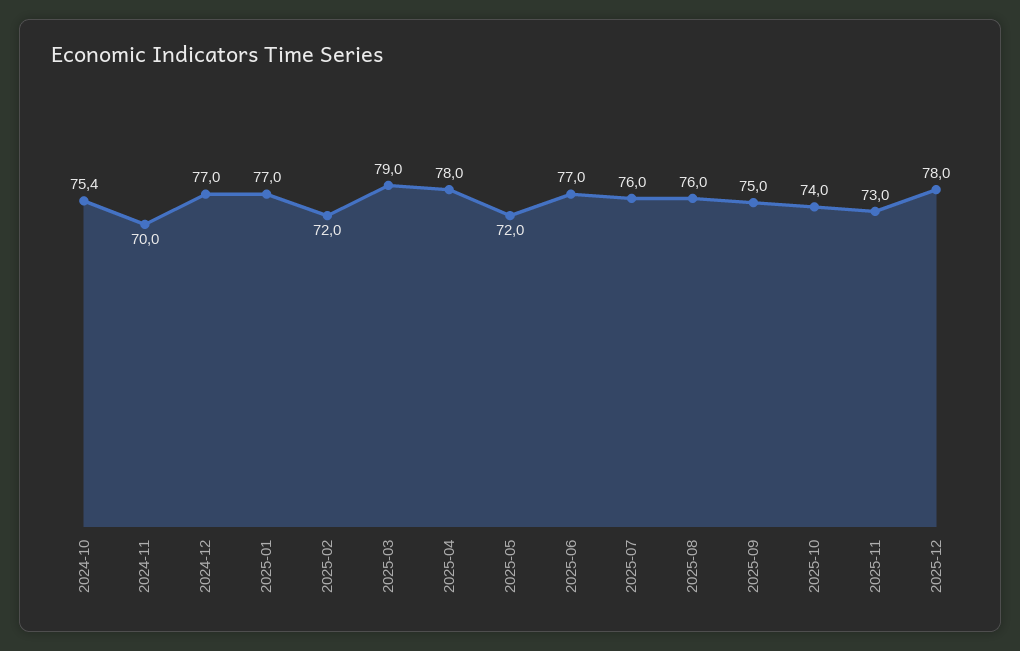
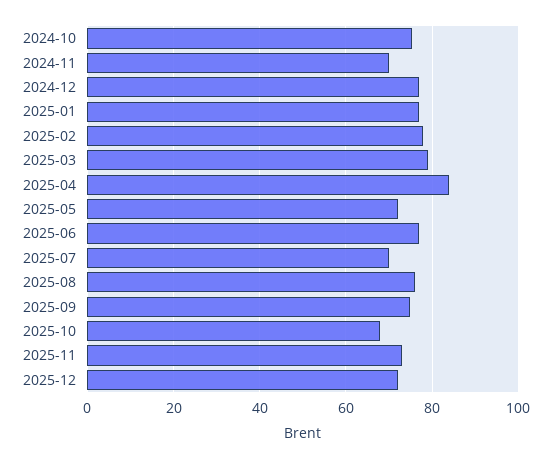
2025-02: 72 -> 78
2025-04: 78 -> 84
2025-07: 76 -> 70
2025-10: 74 -> 68
2025-12: 78 -> 72

